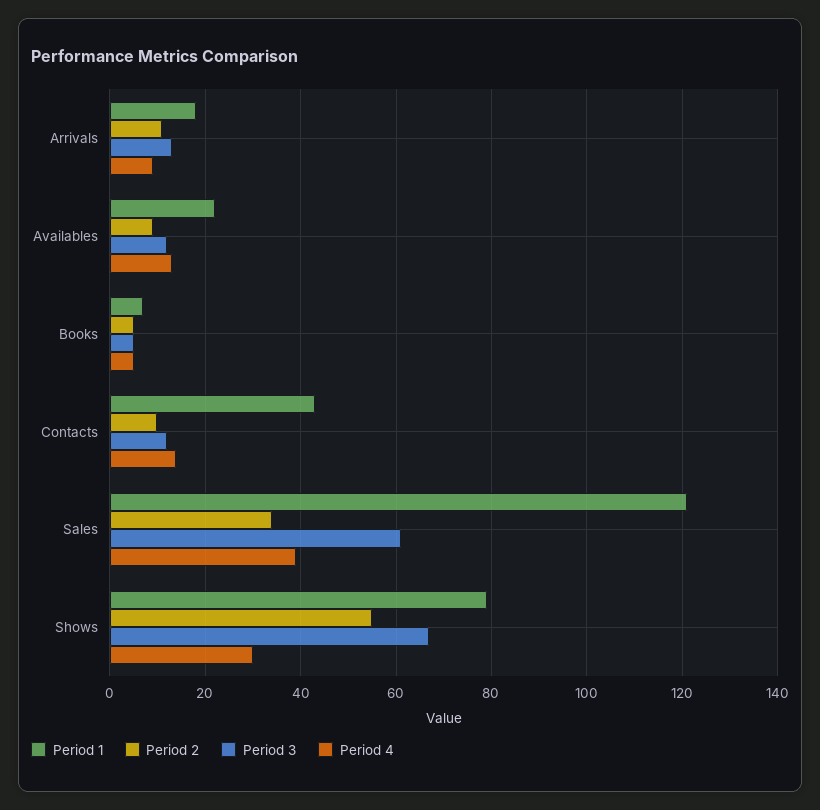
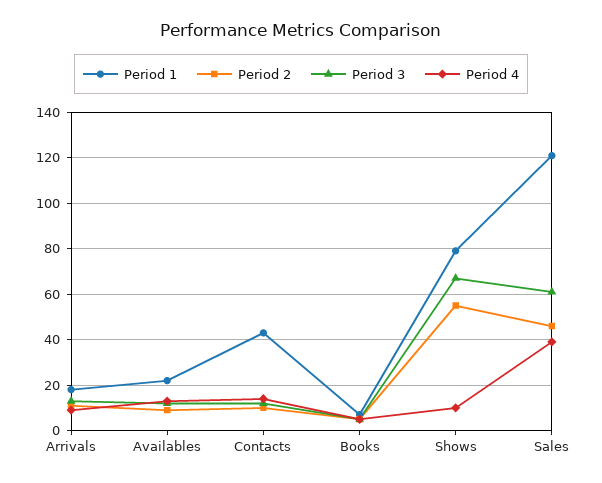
Period 2, Sales: 35 -> 45
Period 4, Shows: 30 -> 10

